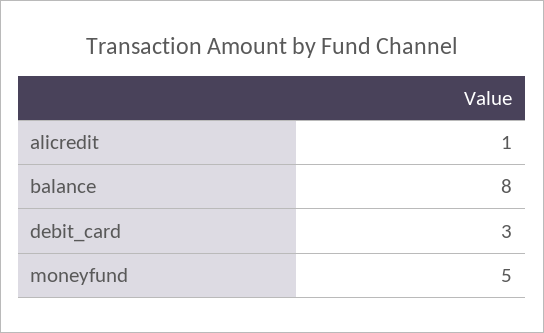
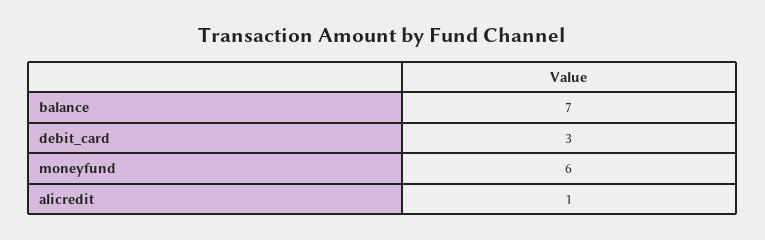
balance: 8 -> 7
moneyfund: 5 -> 6

